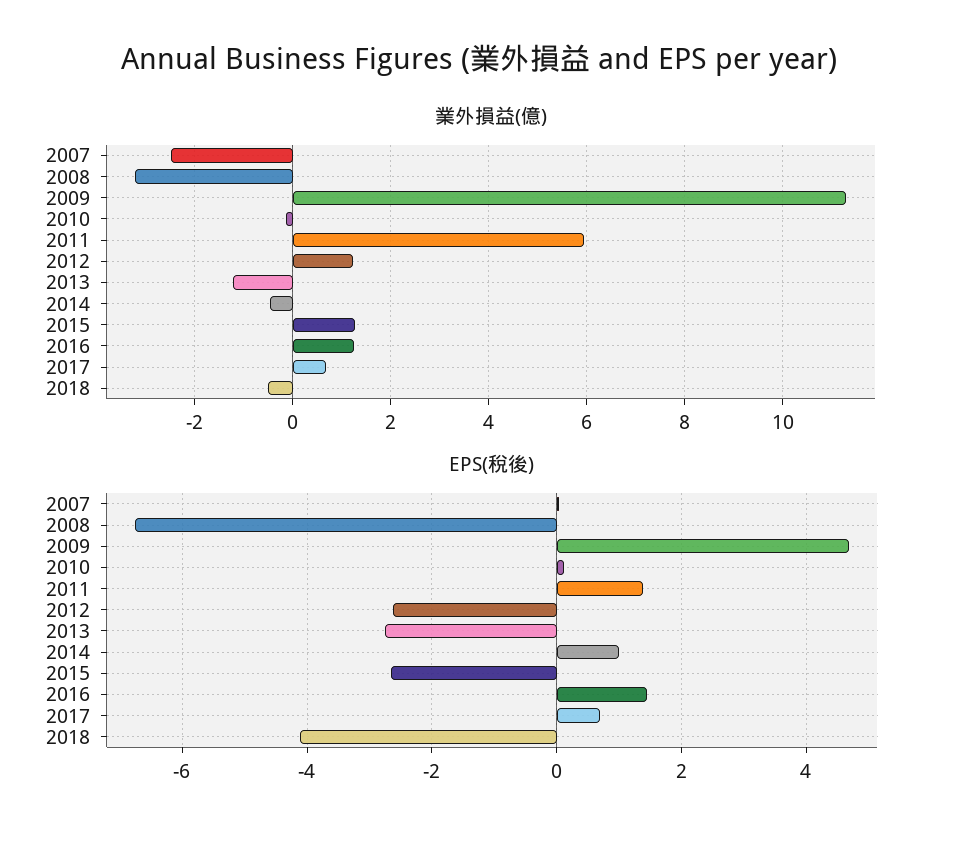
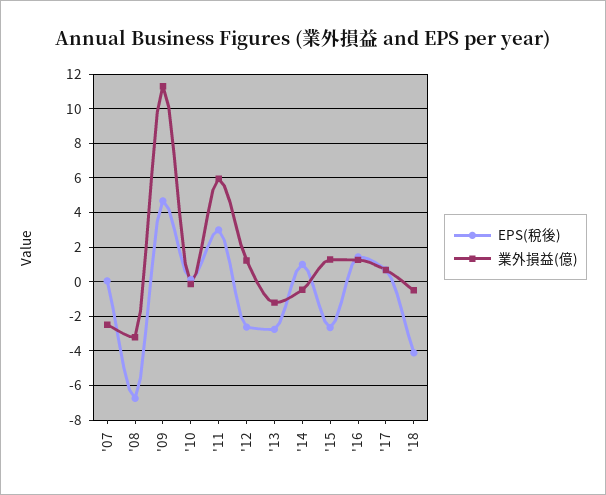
EPS(稅後), 2011: 1.4 -> 3

